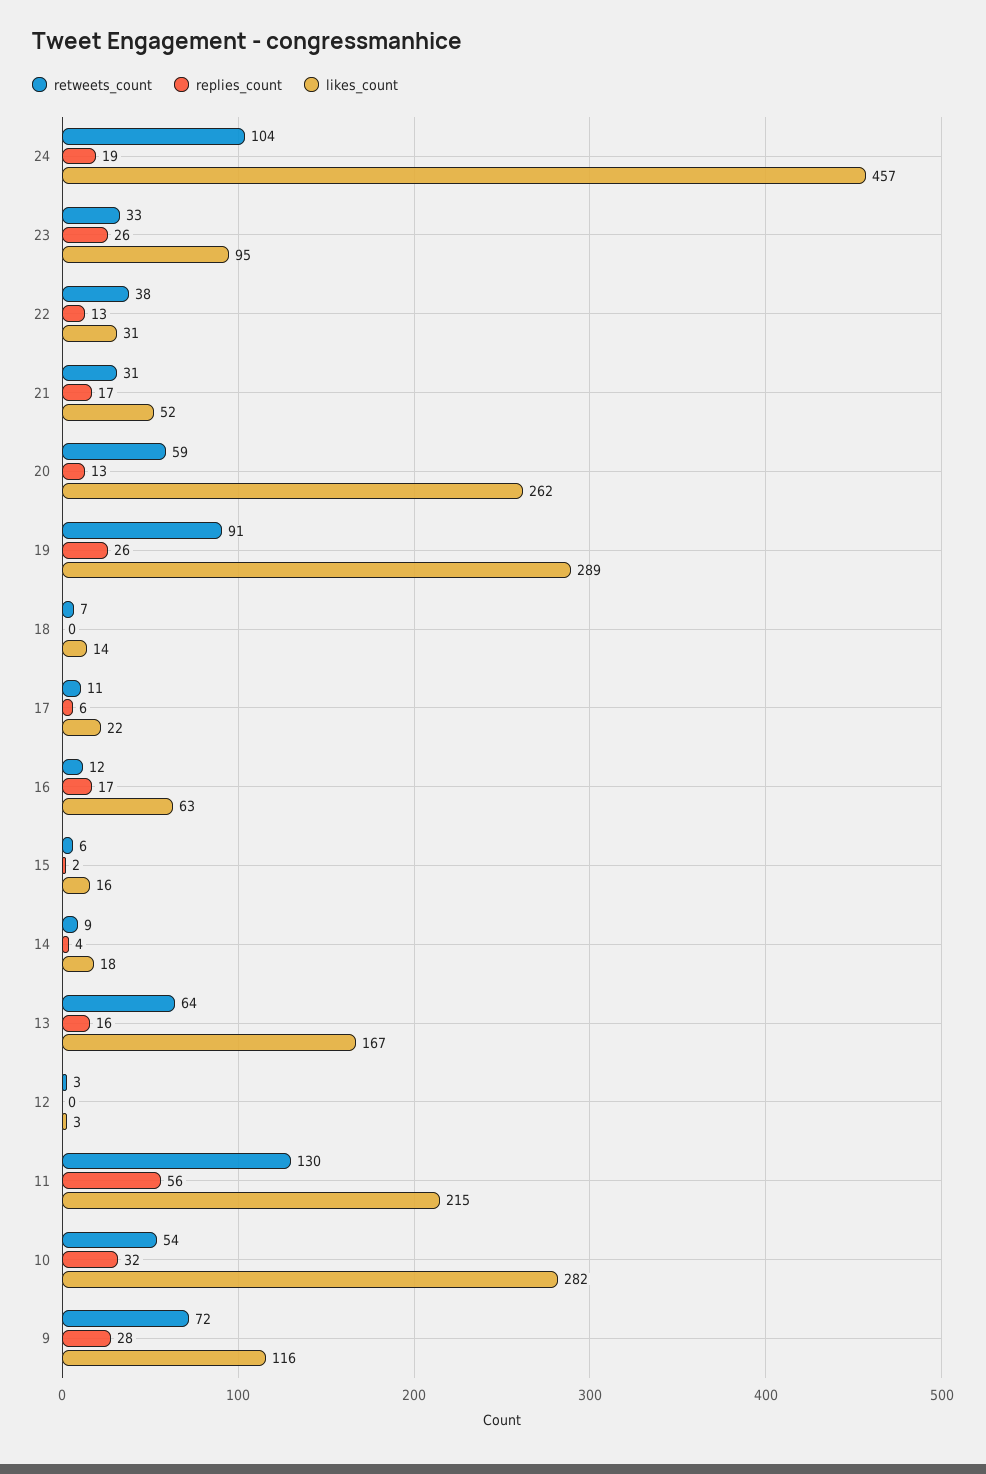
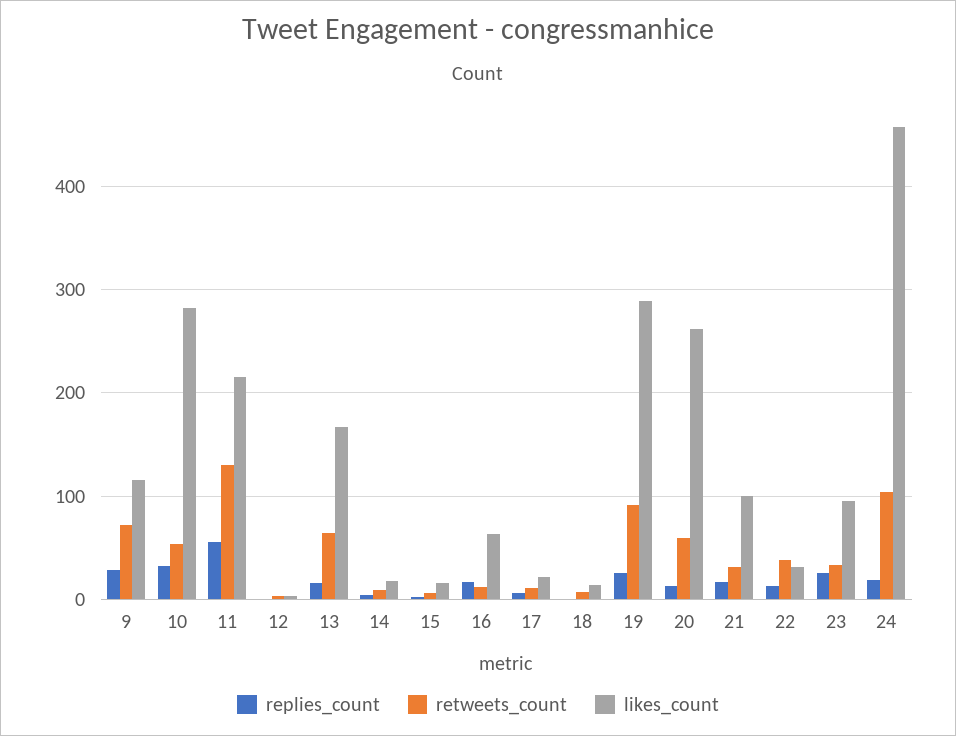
likes_count, 21: 52 -> 100

